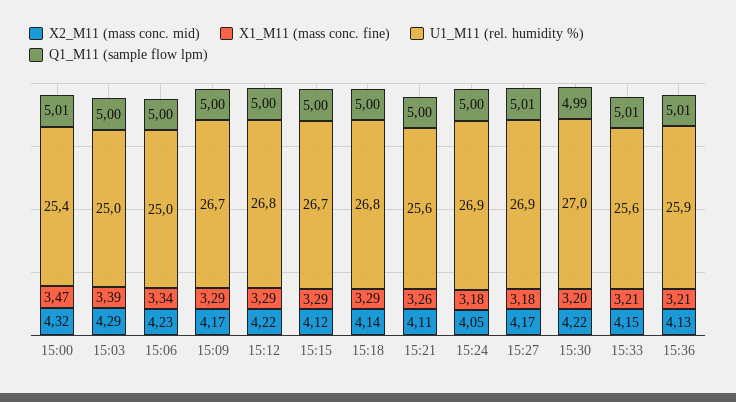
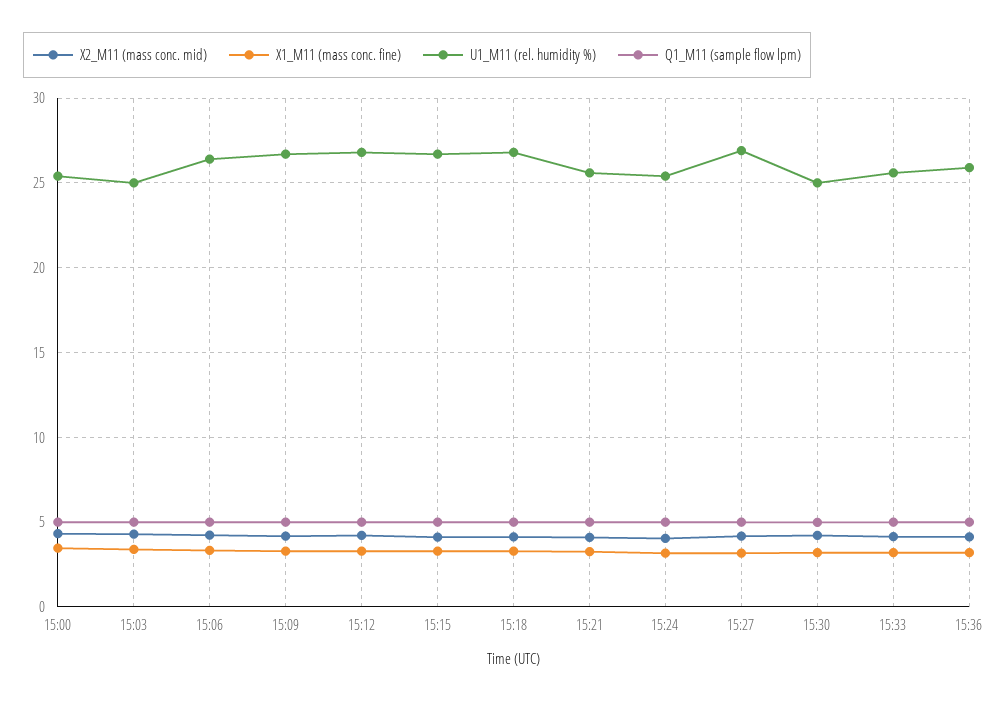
U1_M11 (rel. humidity %), 15:06: 25 -> 26.5
U1_M11 (rel. humidity %), 15:24: 26.9 -> 25.5
U1_M11 (rel. humidity %), 15:30: 27 -> 25

